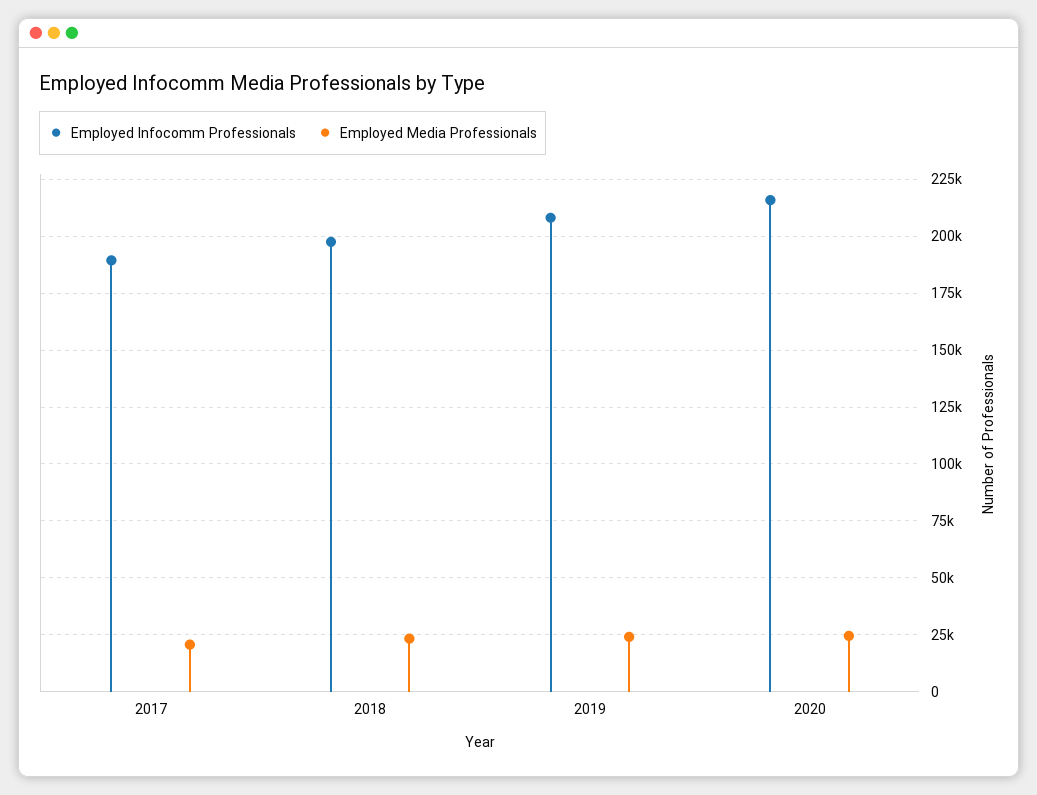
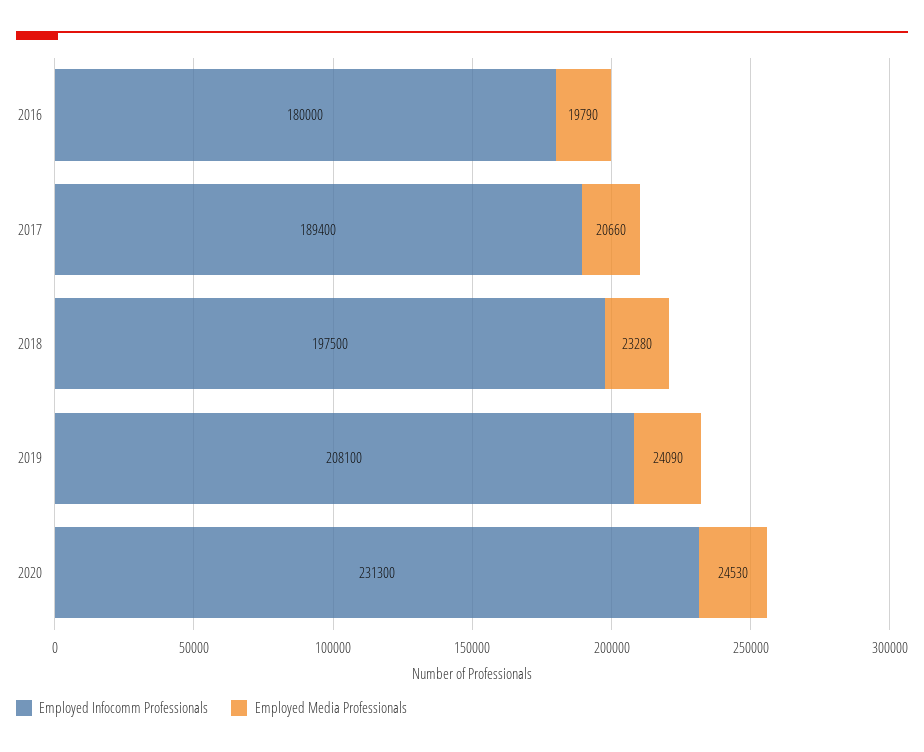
Employed Infocomm Professionals, 2020: 215000 -> 231300
Employed Infocomm Professionals, 2016: none -> 180000
Employed Media Professionals, 2016: none -> 19790

